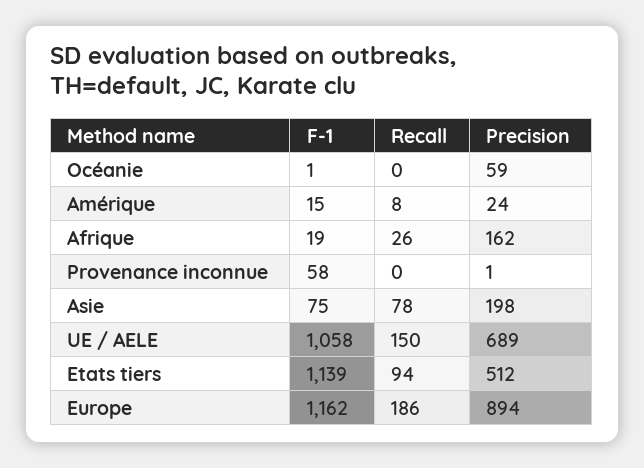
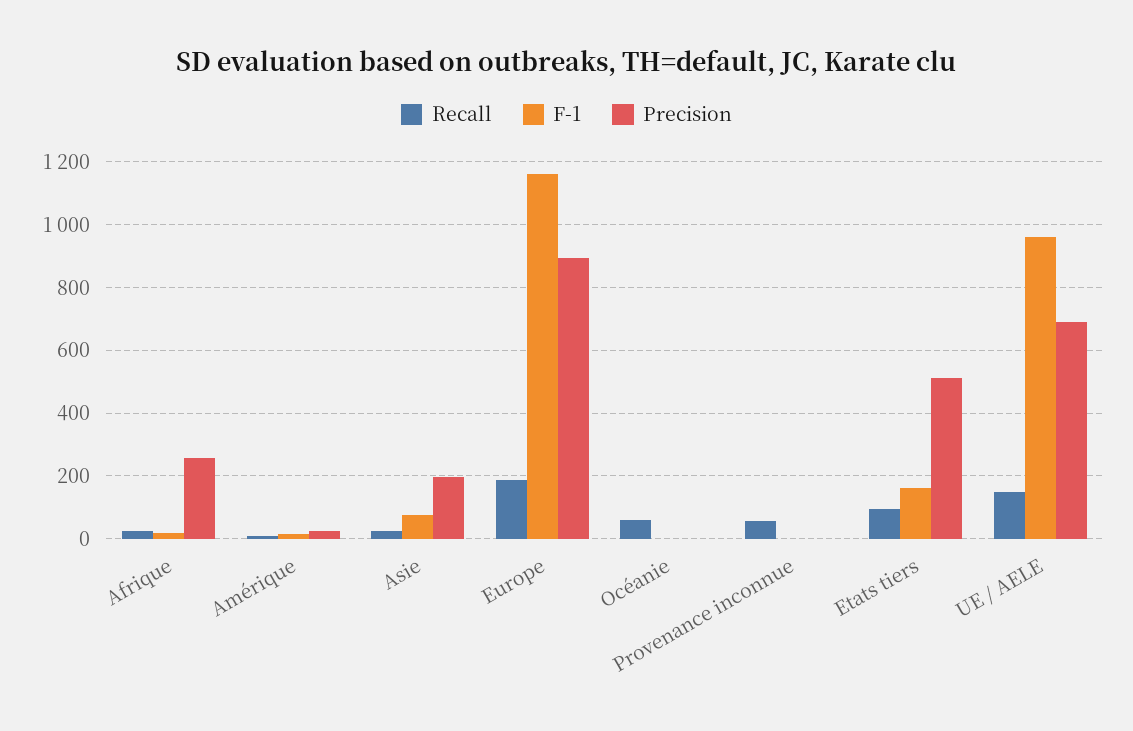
Recall, Océanie: 0 -> 60
Precision, Océanie: 59 -> 0
Precision, Afrique: 162 -> 260
F-1, Provenance inconnue: 58 -> 0
Recall, Provenance inconnue: 0 -> 60
Recall, Asie: 78 -> 20
F-1, UE / AELE: 1058 -> 960
F-1, Etats tiers: 1139 -> 160

